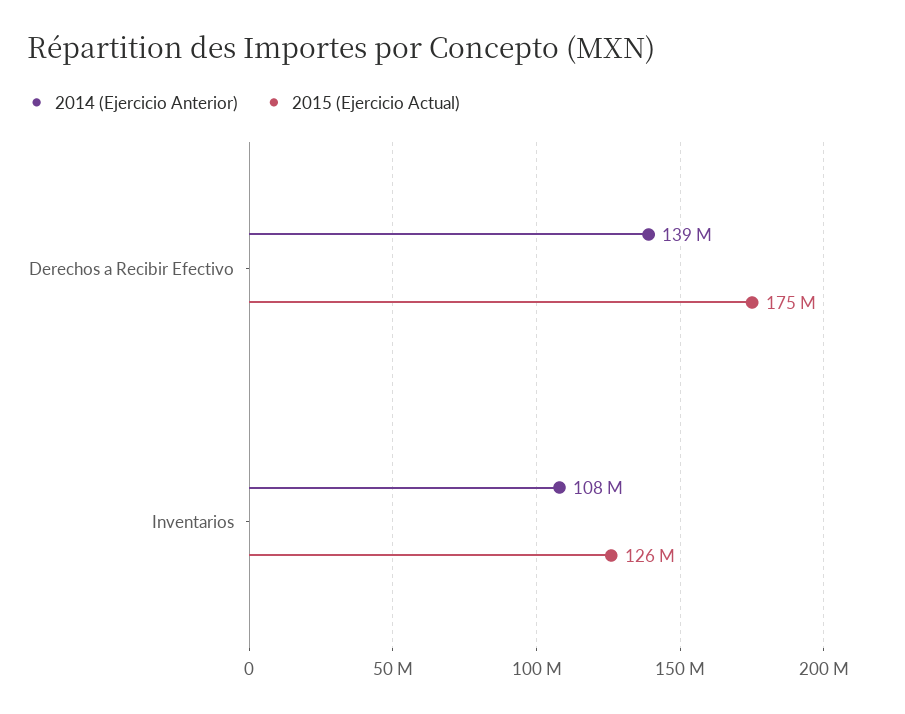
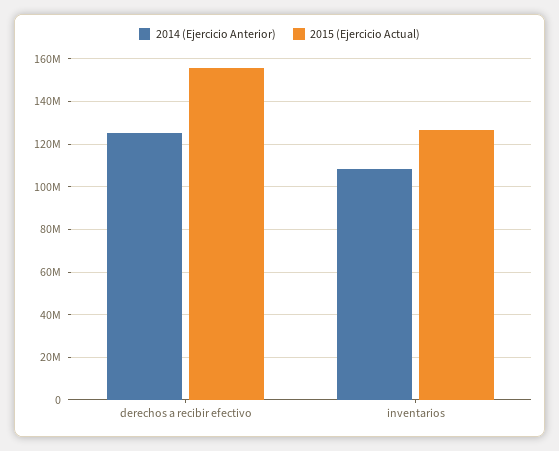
2014 (Ejercicio Anterior), Derechos a Recibir Efectivo: 139000000 -> 125000000
2015 (Ejercicio Actual), Derechos a Recibir Efectivo: 175000000 -> 155000000

